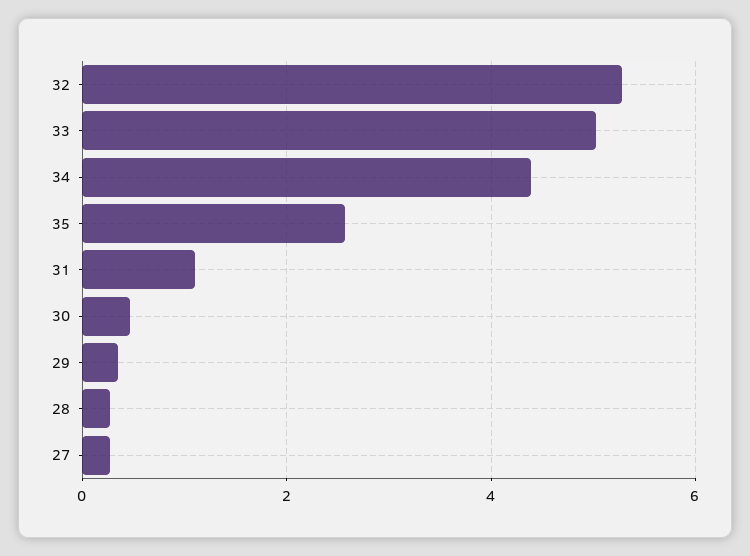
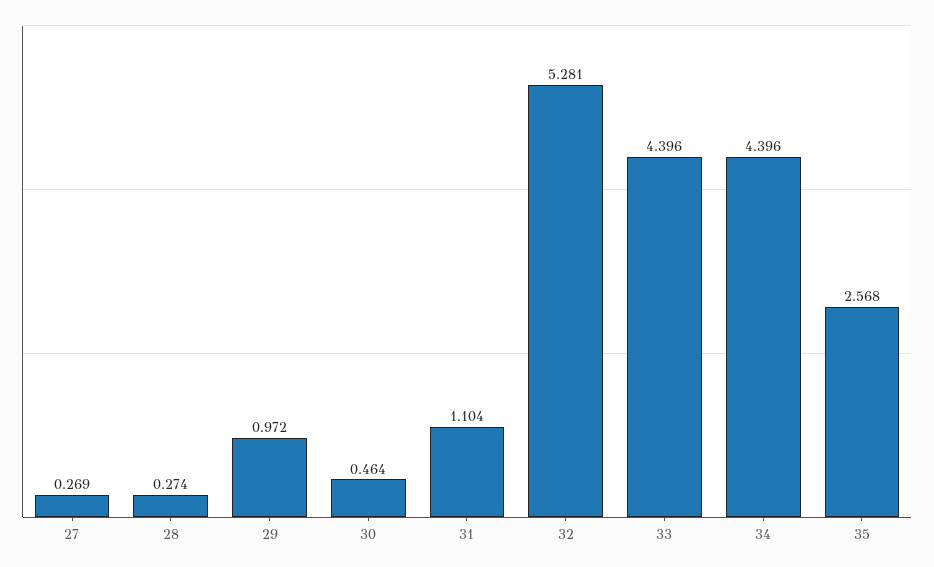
33: 5 -> 4.396
29: 0.4 -> 0.972

